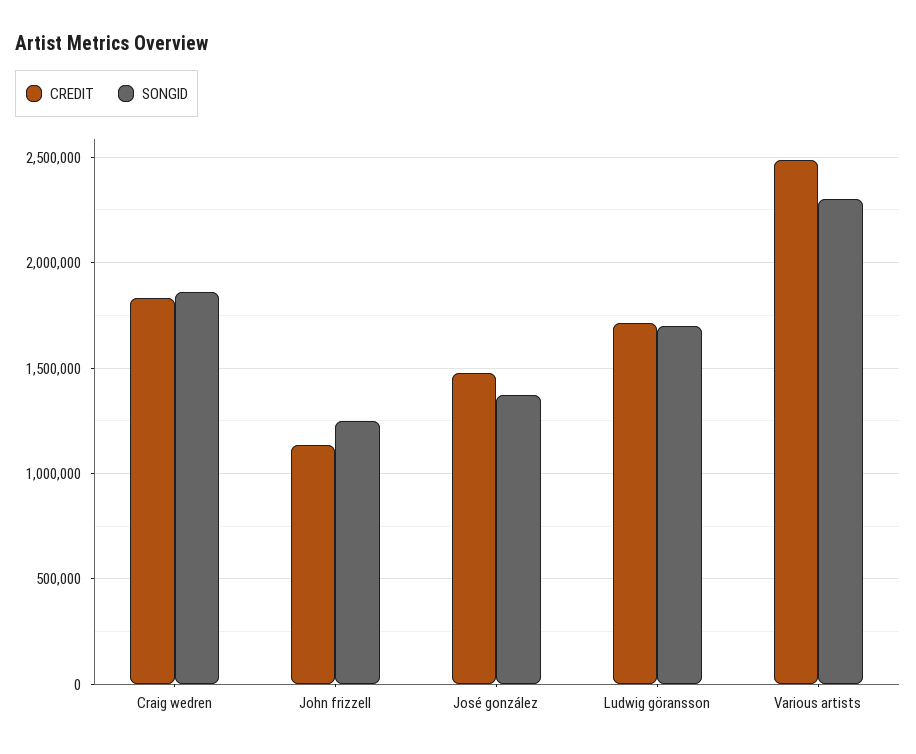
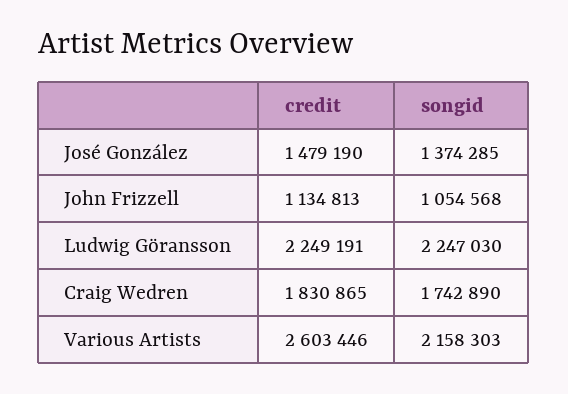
SONGID, Craig wedren: 1850000 -> 1742890
SONGID, John frizzell: 1250000 -> 1054568
CREDIT, Ludwig göransson: 1700000 -> 2249191
SONGID, Ludwig göransson: 1700000 -> 2247030
CREDIT, Various artists: 2500000 -> 2603446
SONGID, Various artists: 2300000 -> 2158303

